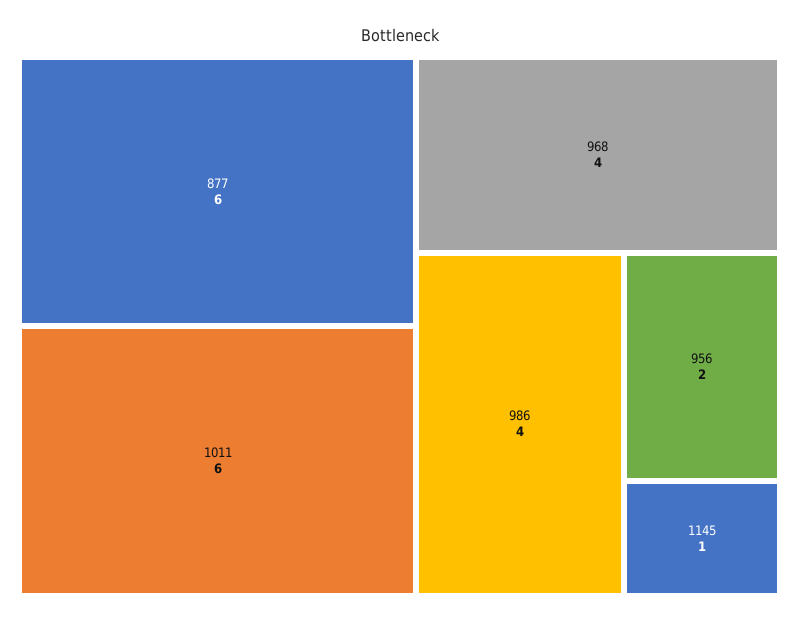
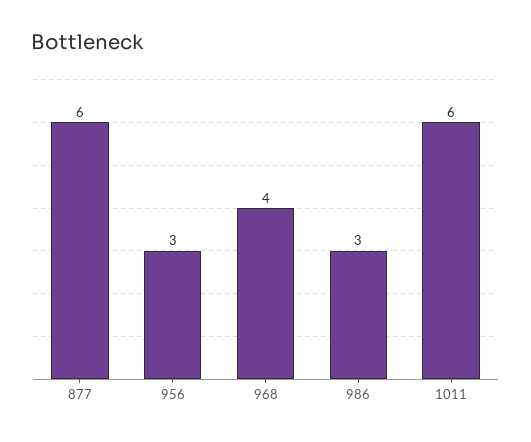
986: 4 -> 3
956: 2 -> 3
1145: 1 -> none

